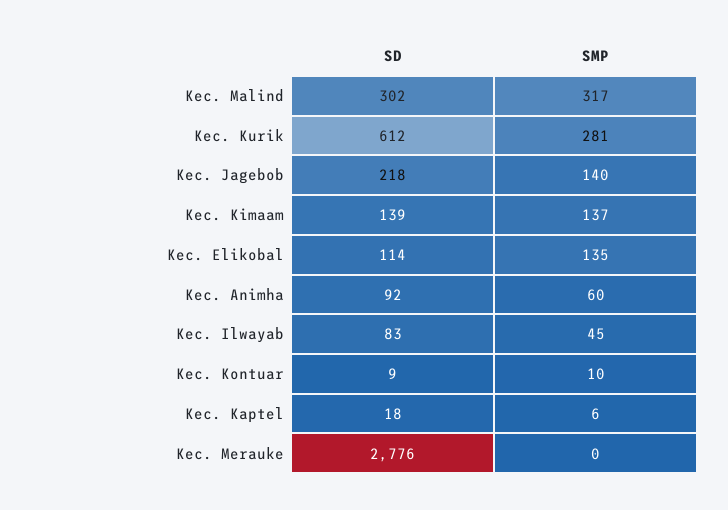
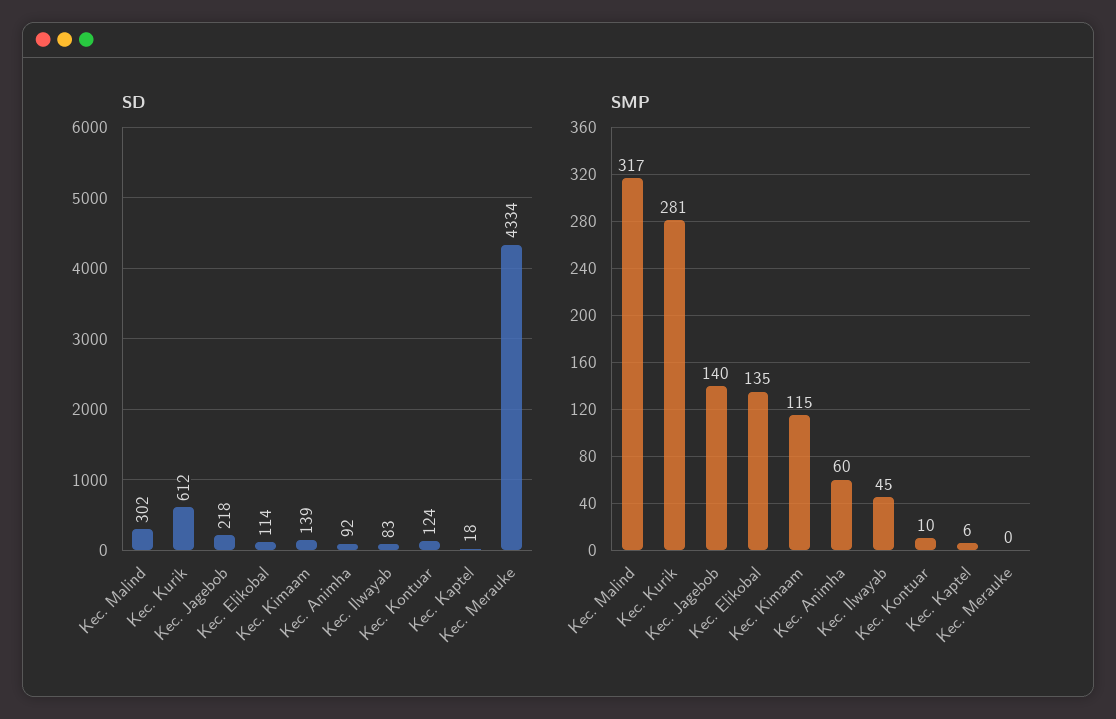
SMP, Kec. Kimaam: 137 -> 115
SD, Kec. Kontuar: 9 -> 124
SD, Kec. Merauke: 2776 -> 4334

